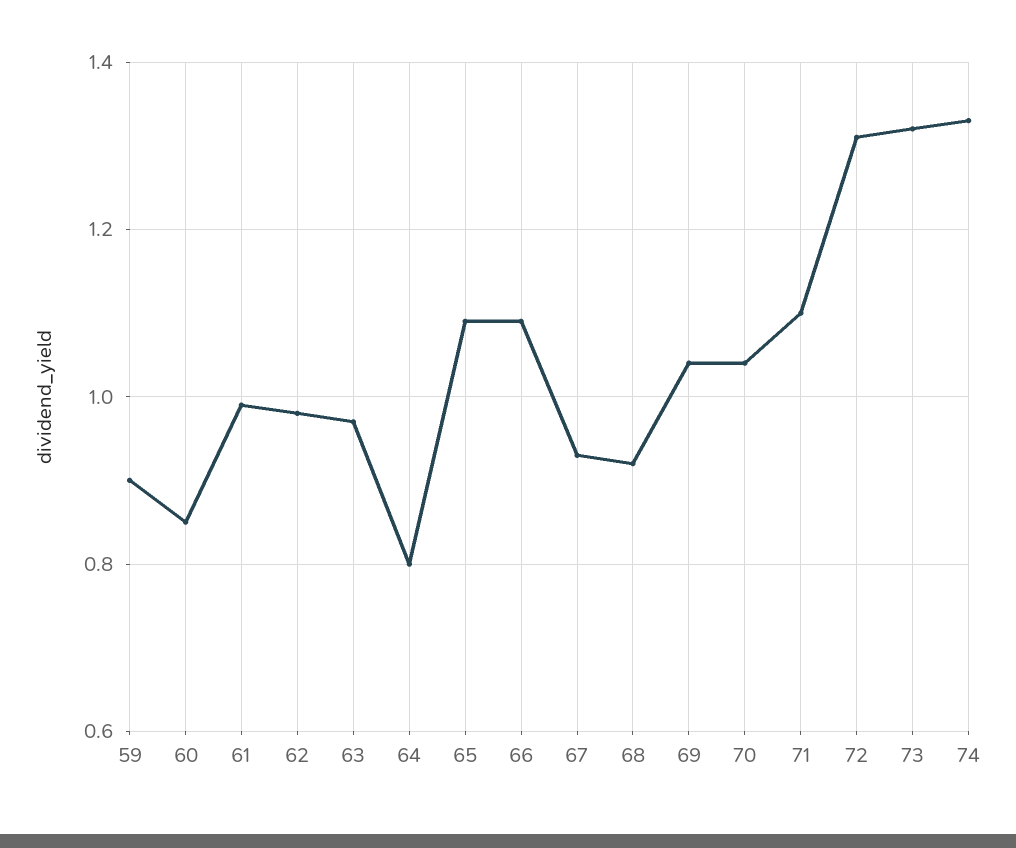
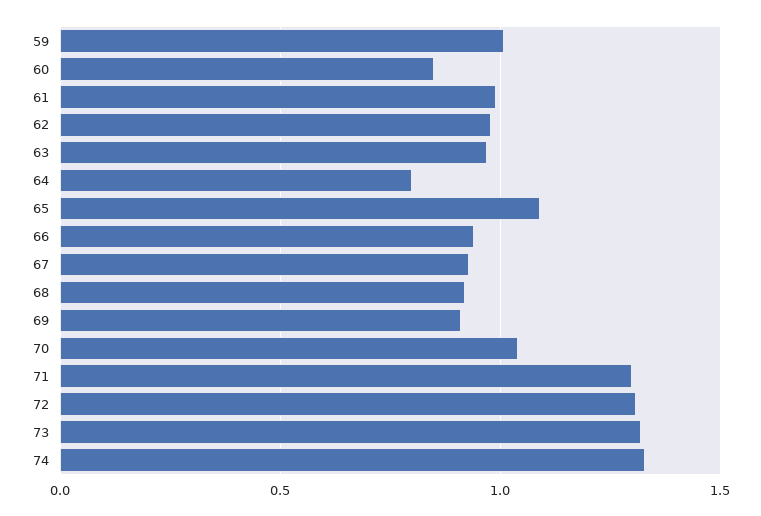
59: 0.9 -> 1
66: 1.1 -> 0.95
69: 1.05 -> 0.9
71: 1.1 -> 1.3

